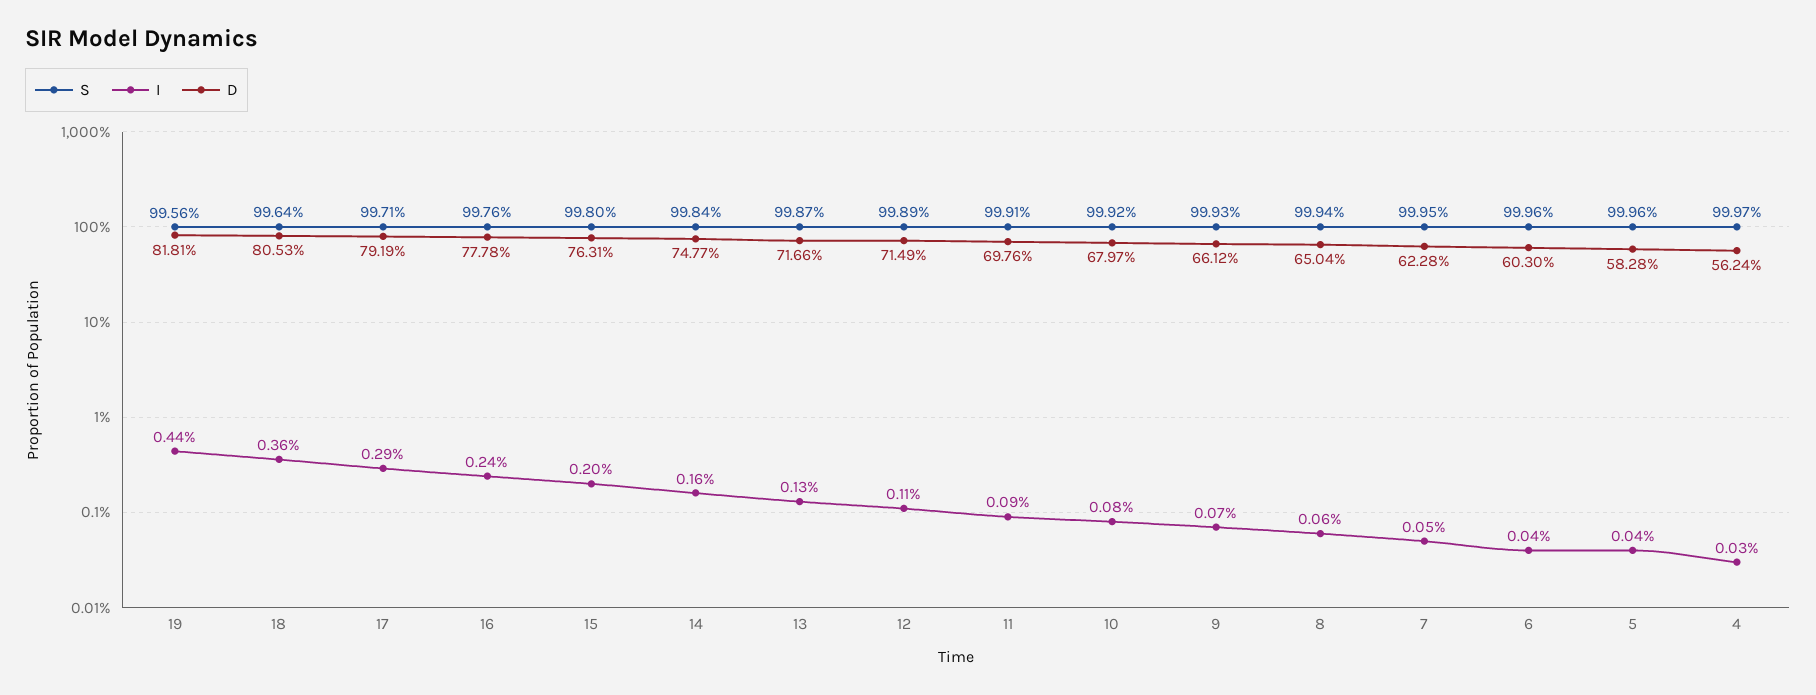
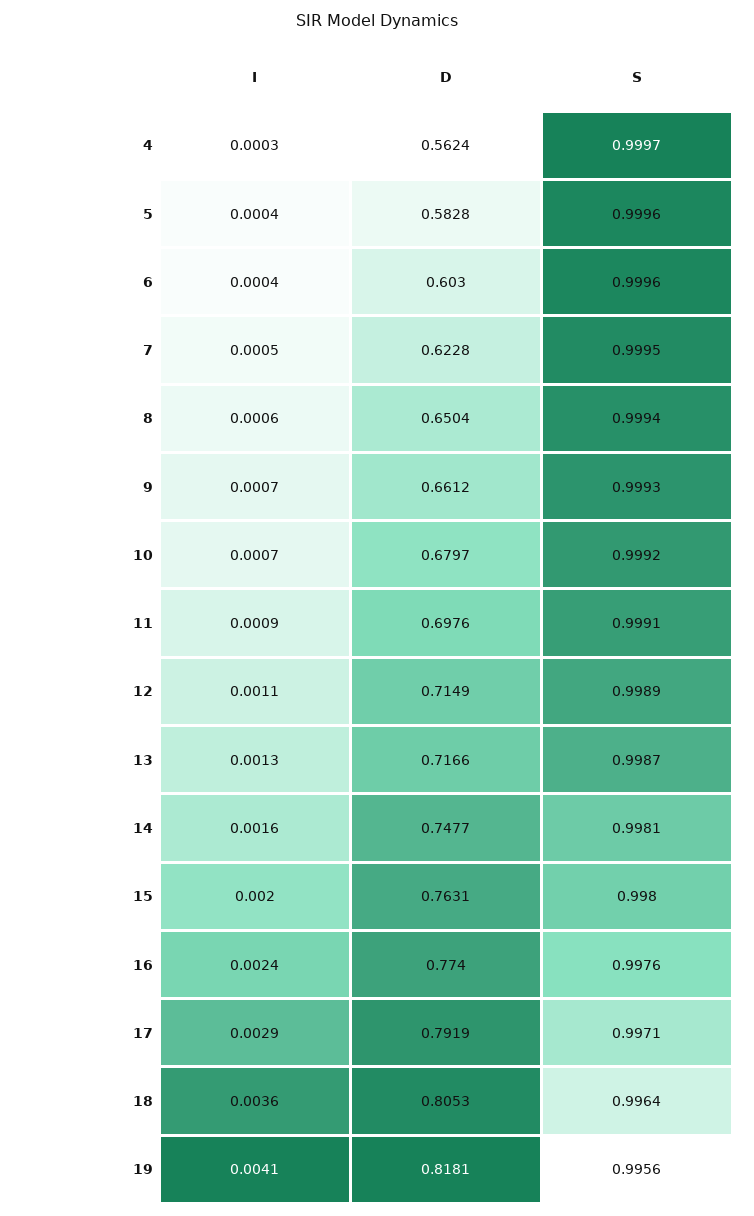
I, 19: 0.0044 -> 0.0041
D, 16: 0.7778 -> 0.774
S, 14: 0.9984 -> 0.9981
I, 10: 0.0008 -> 0.0007

